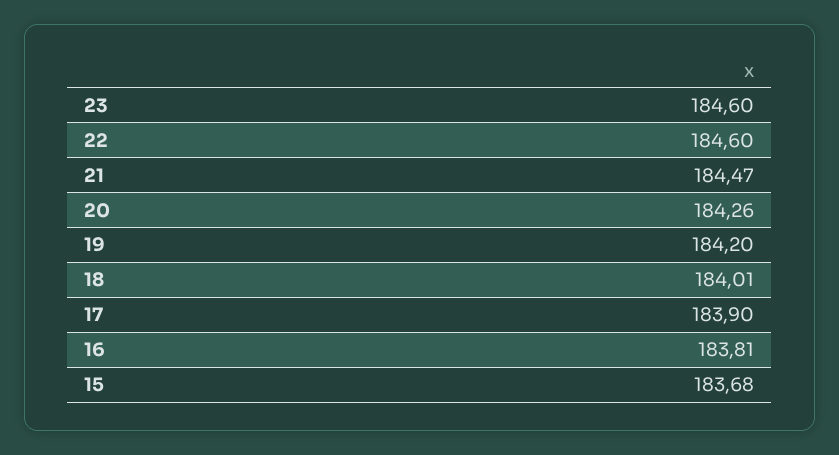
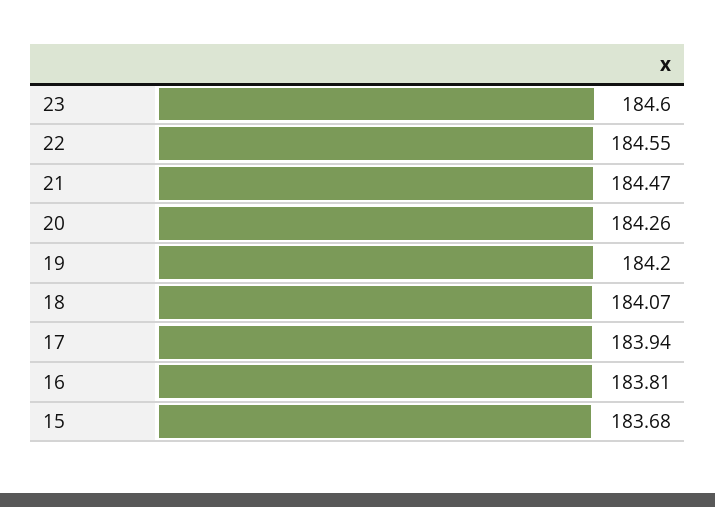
22: 184.6 -> 184.55
18: 184.01 -> 184.07
17: 183.9 -> 183.94

